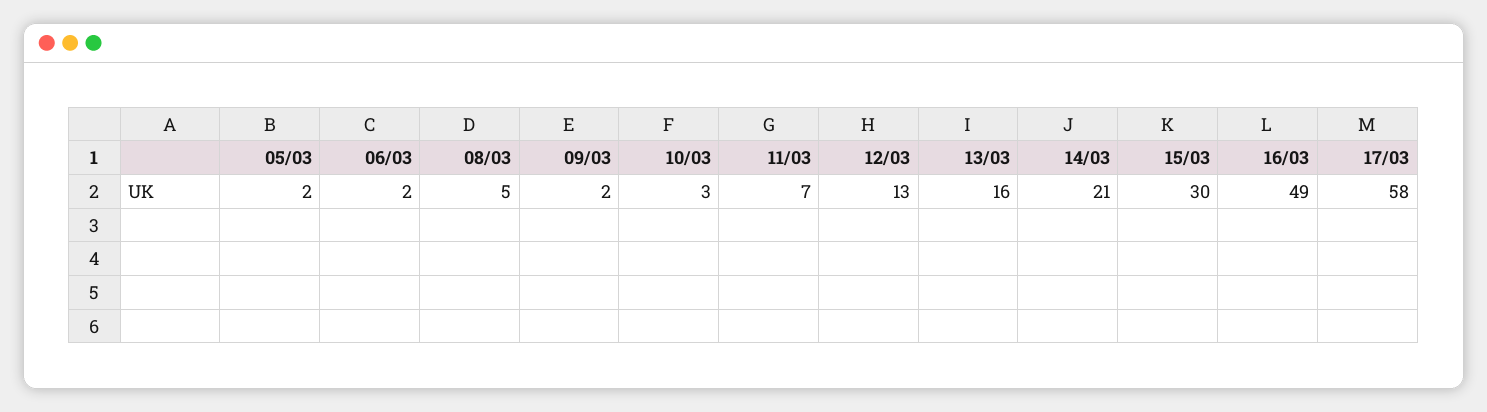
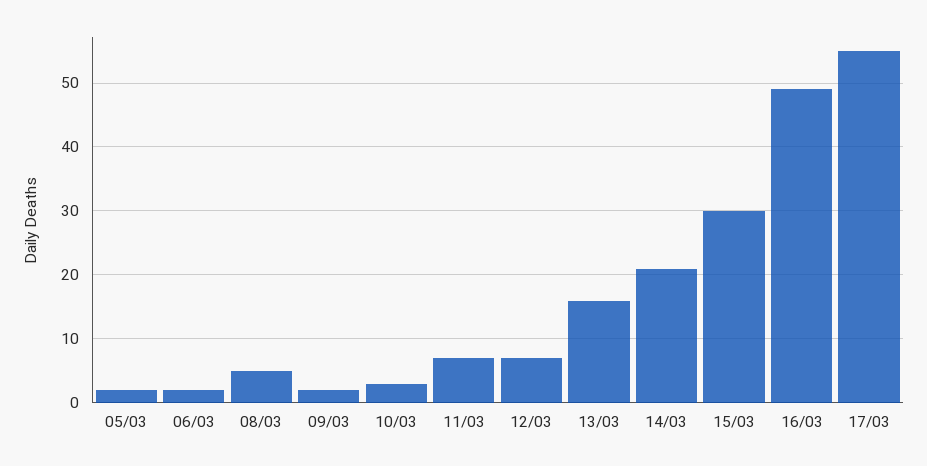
12/03: 13 -> 7
17/03: 58 -> 55

